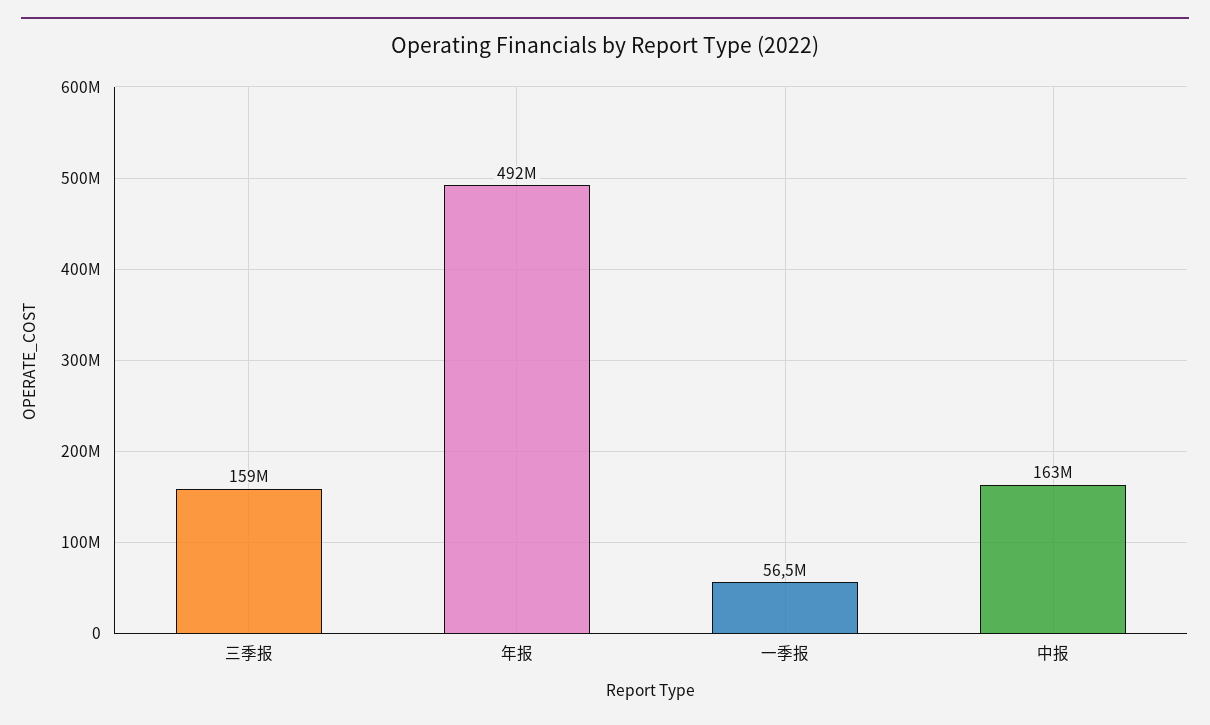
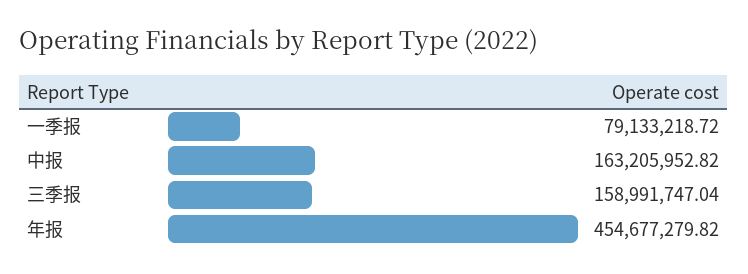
年报: 492000000 -> 454677279.82
一季报: 56500000 -> 79133218.72

